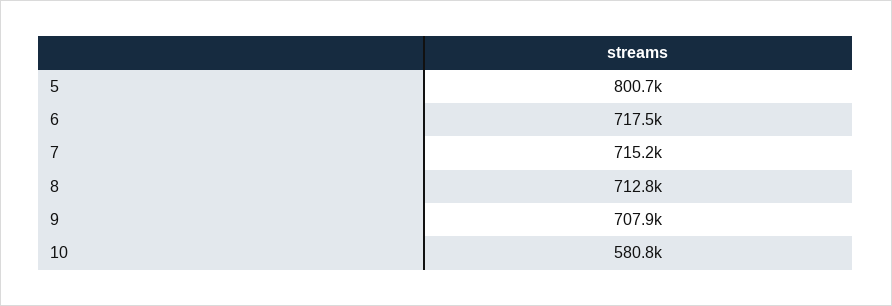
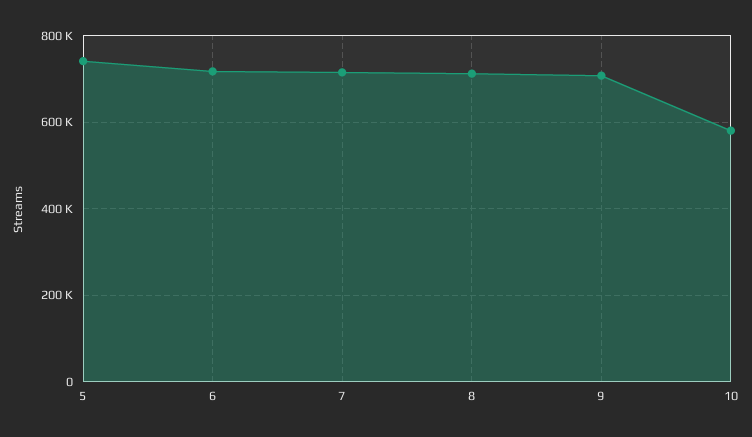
5: 800700 -> 740000

